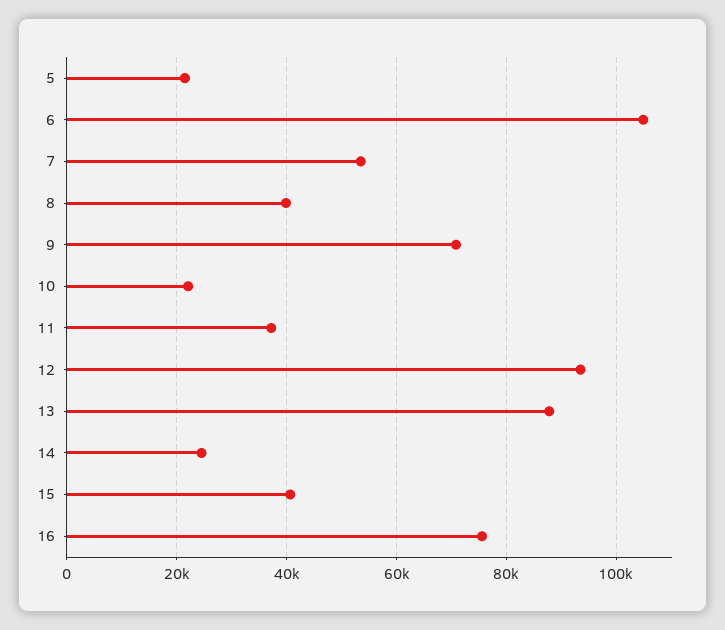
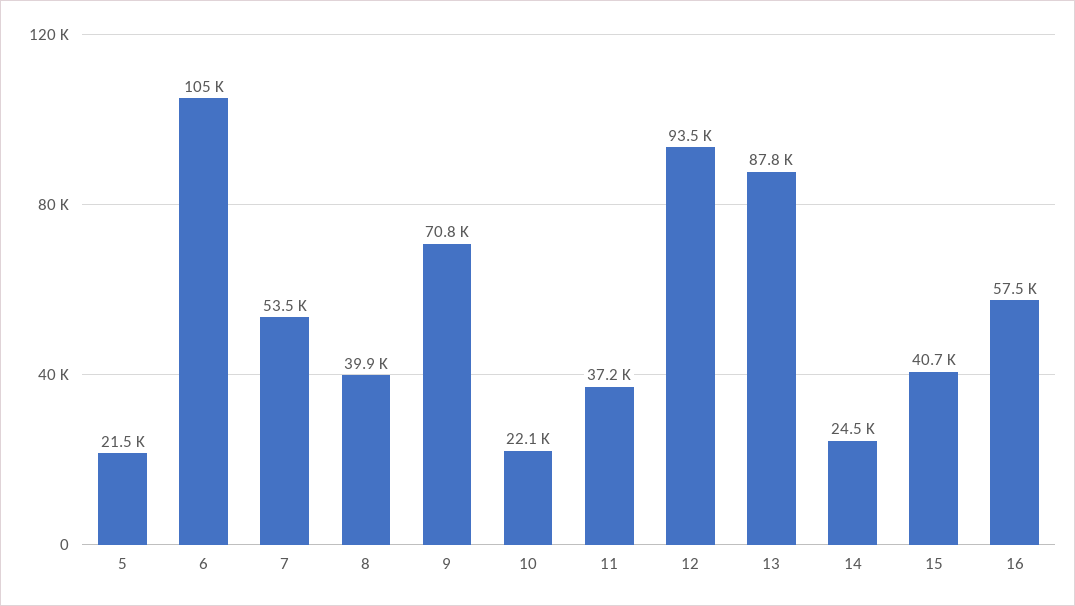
16: 76000 -> 57500

